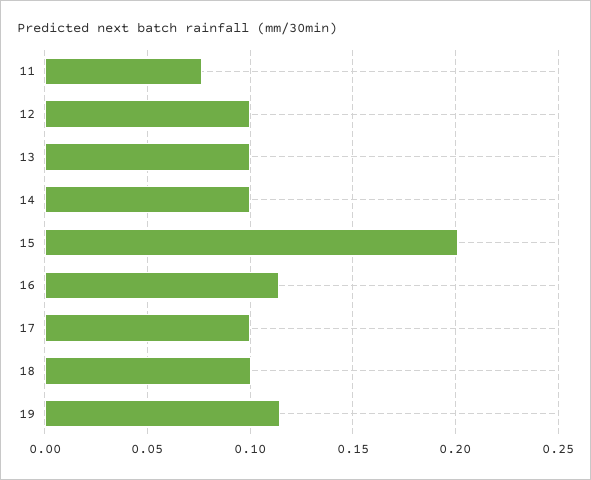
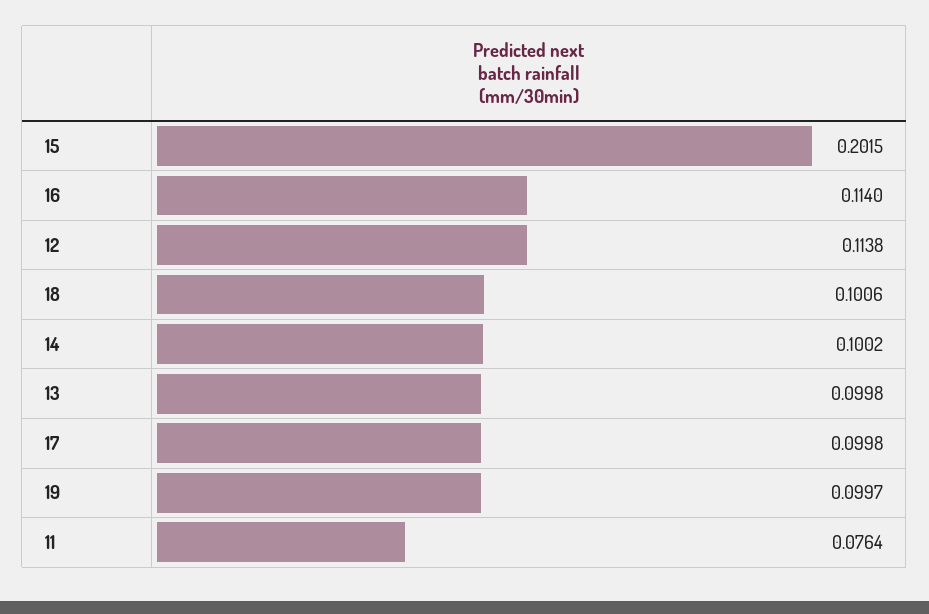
12: 0.1 -> 0.1138
19: 0.115 -> 0.0997

